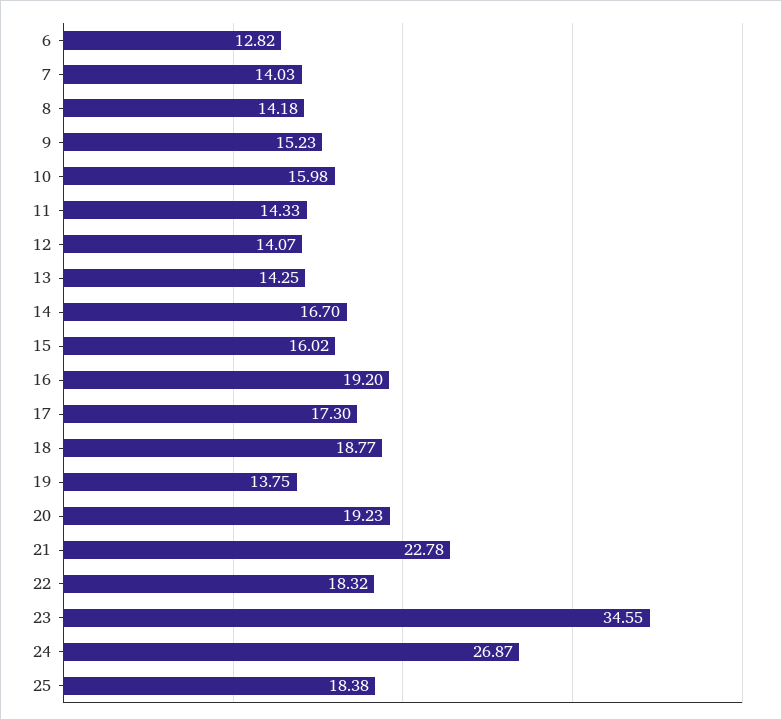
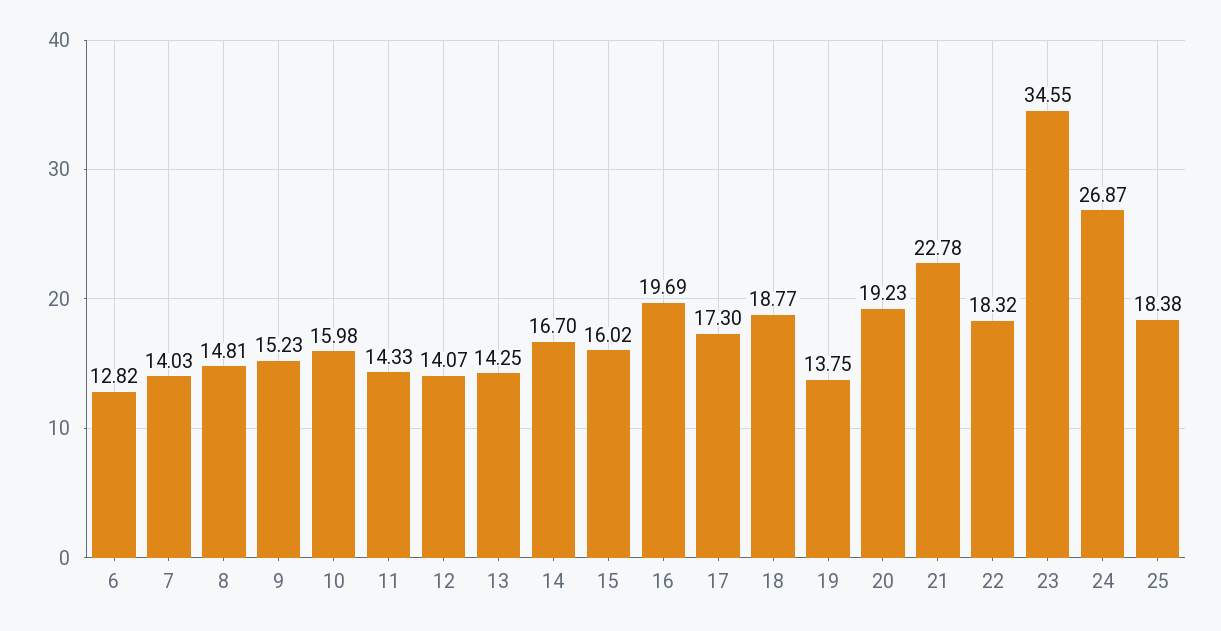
8: 14.18 -> 14.81
16: 19.2 -> 19.69

